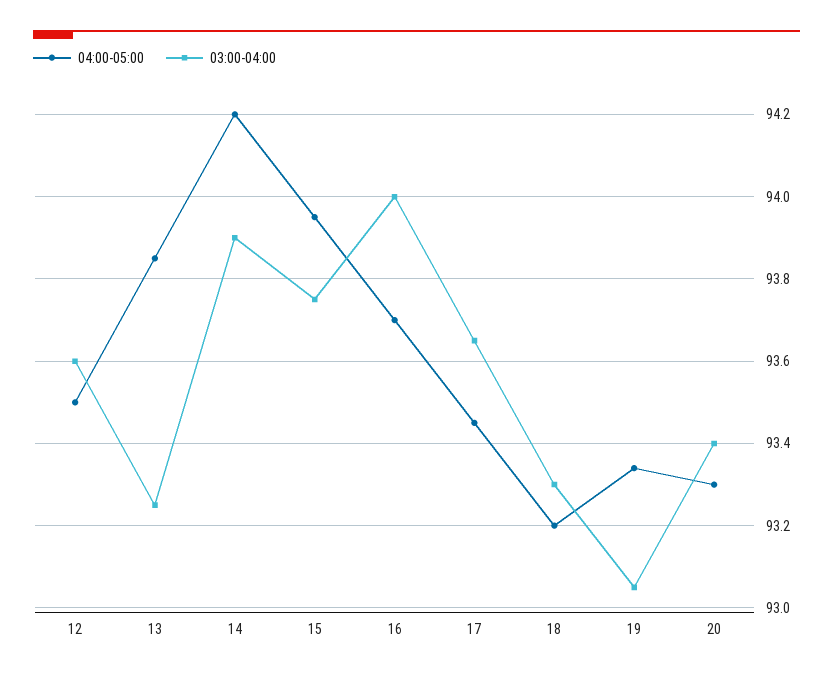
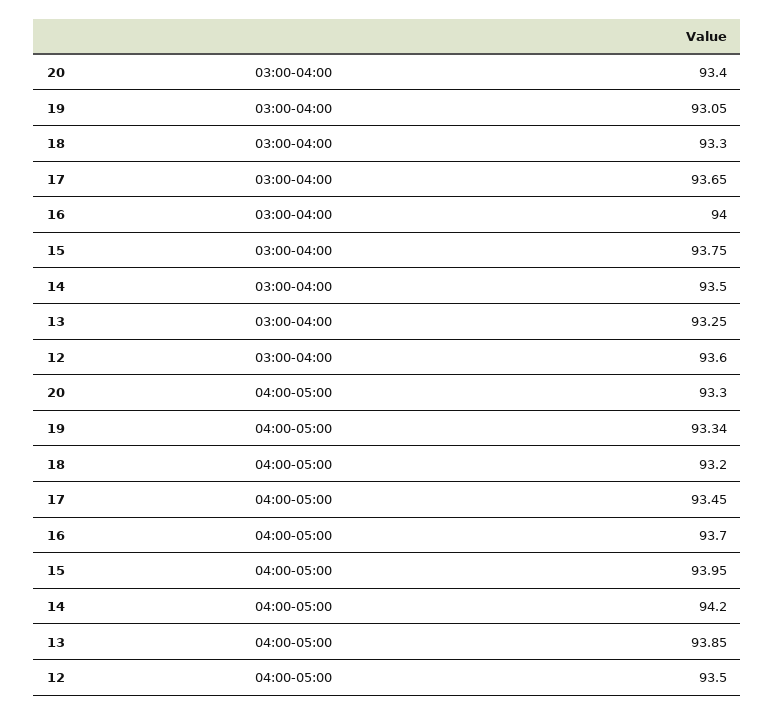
03:00-04:00, 14: 93.9 -> 93.5

